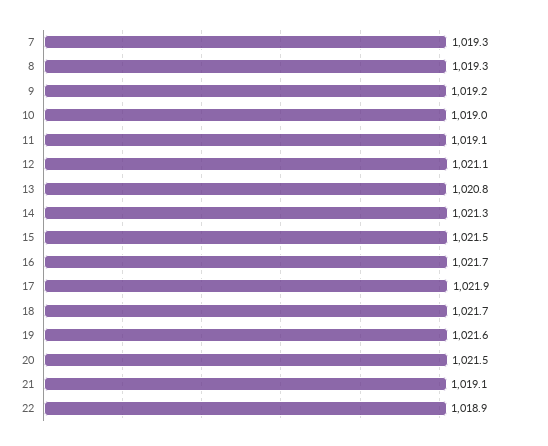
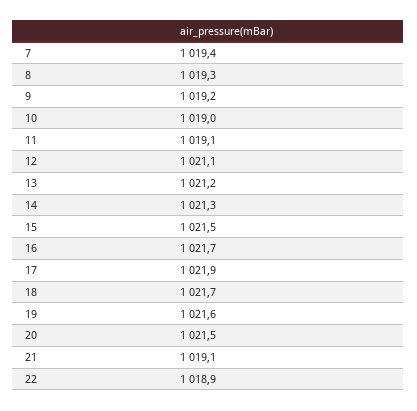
7: 1019.3 -> 1019.4
13: 1020.8 -> 1021.2

